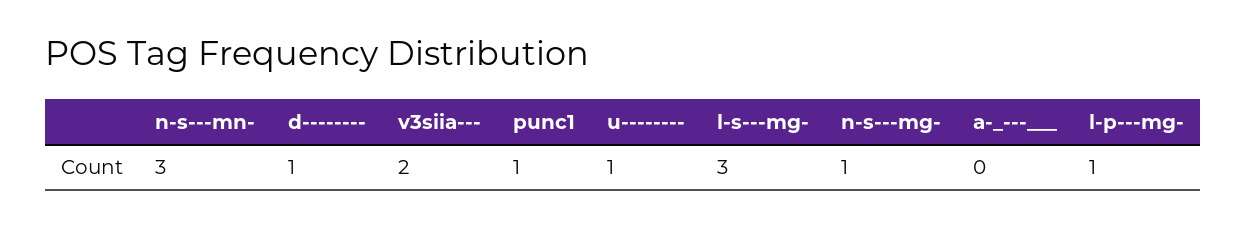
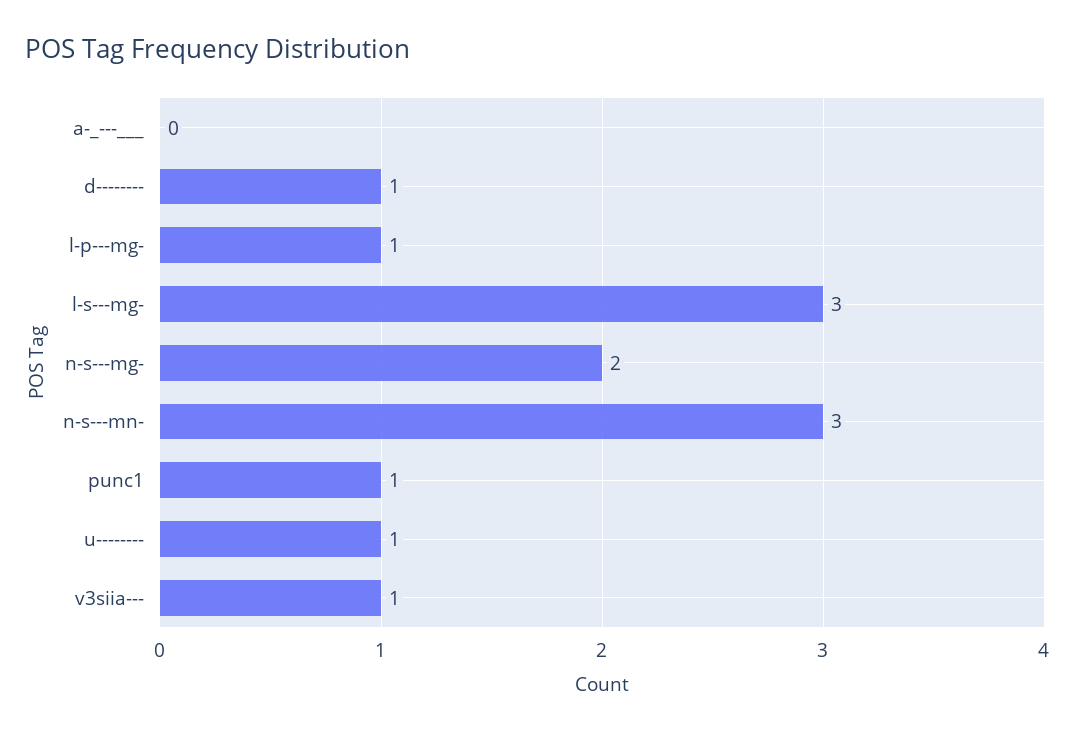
v3siia---: 2 -> 1
n-s---mg-: 1 -> 2

